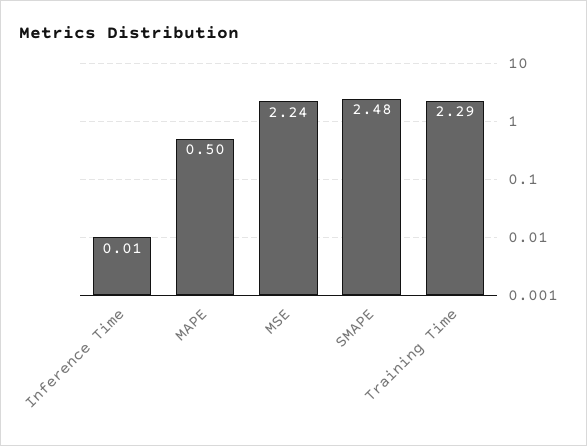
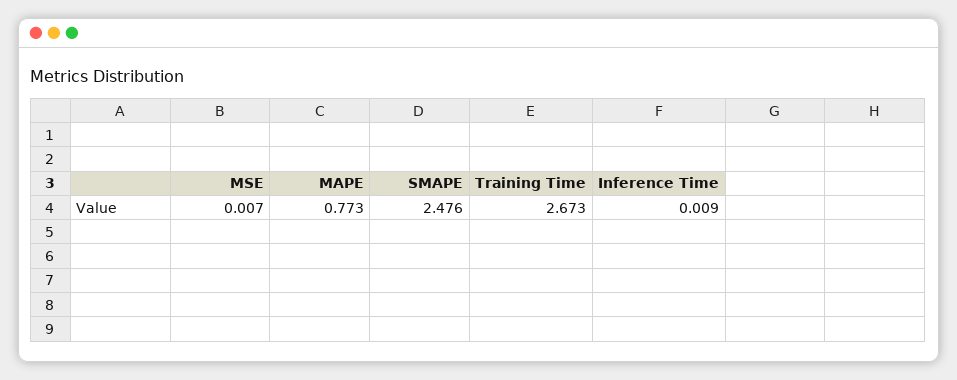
MAPE: 0.5 -> 0.773
MSE: 2.24 -> 0.007
Training Time: 2.29 -> 2.673

